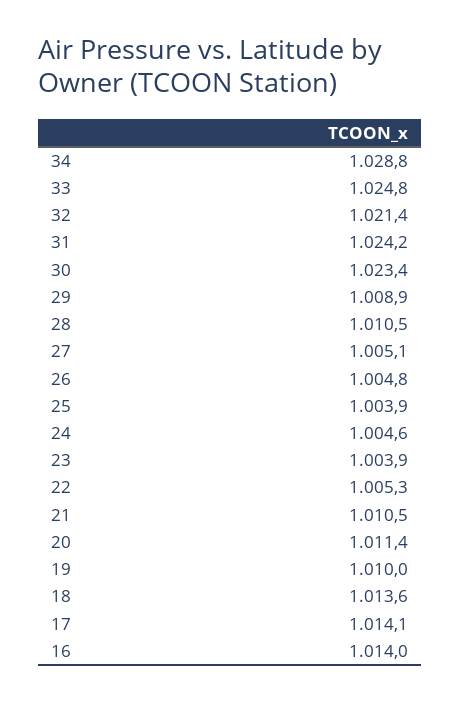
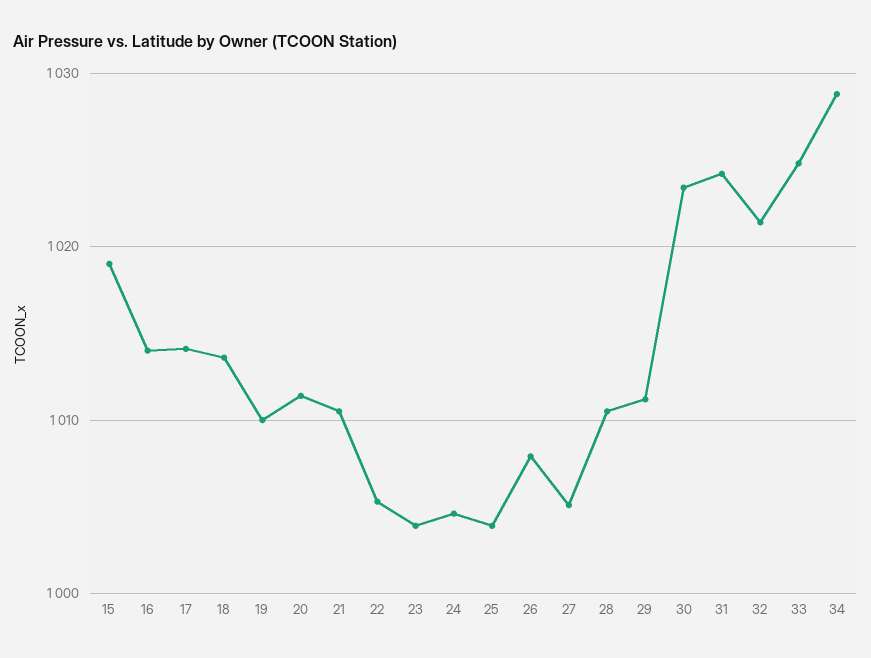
29: 1008.9 -> 1011
26: 1004.8 -> 1008
15: none -> 1019

